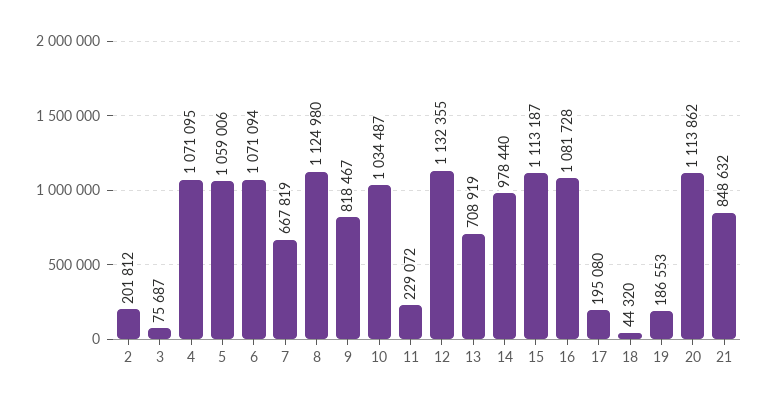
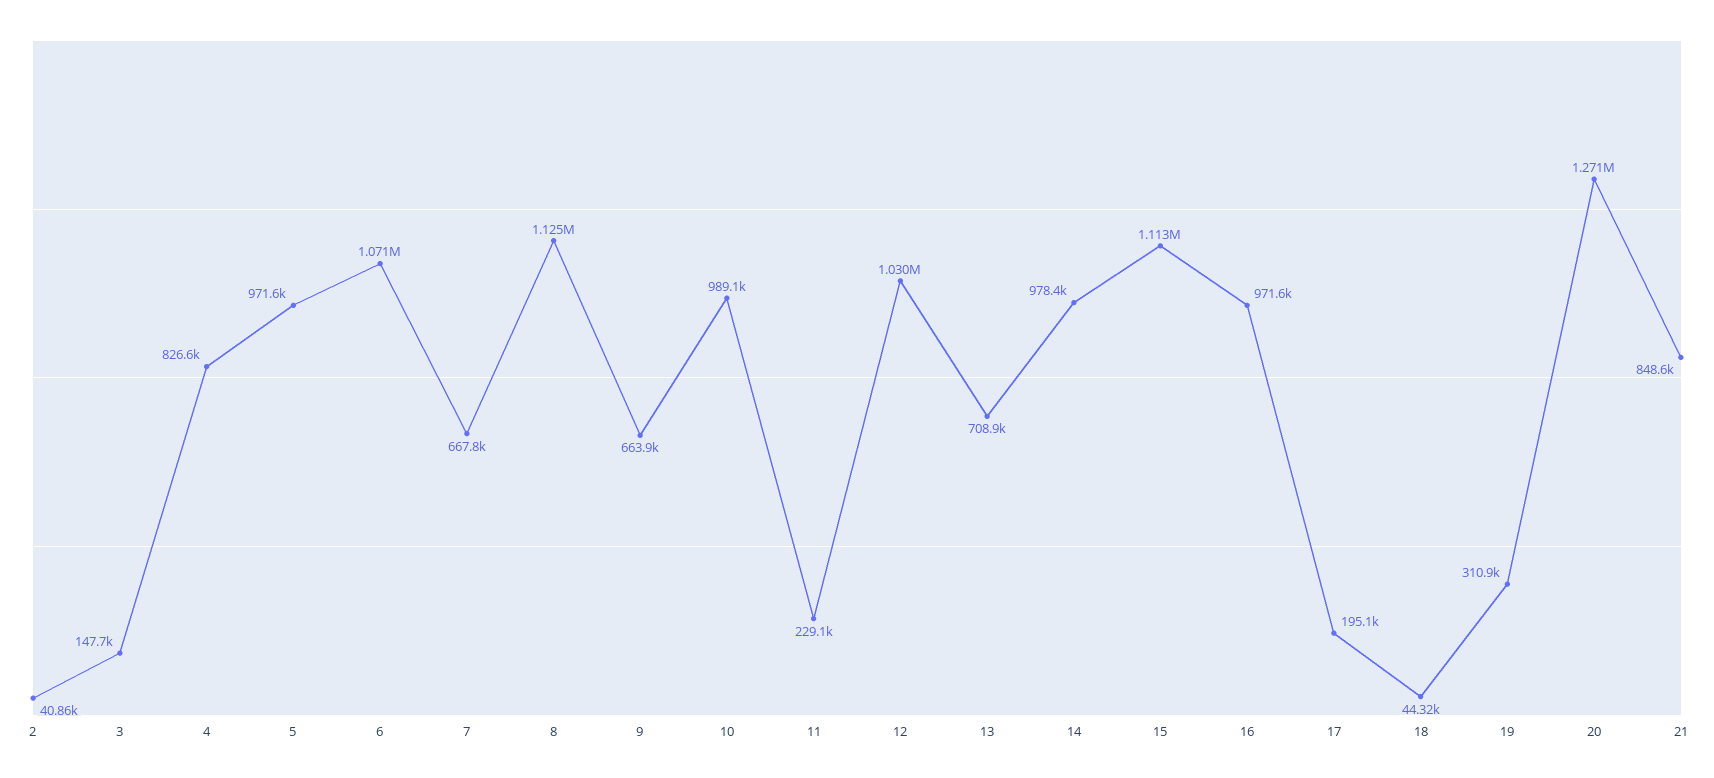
2: 201812 -> 40860
3: 75687 -> 147700
4: 1071095 -> 826600
5: 1059006 -> 971600
9: 818467 -> 663900
10: 1034487 -> 989100
12: 1132355 -> 1030000
16: 1081728 -> 971600
19: 186553 -> 310900
20: 1113862 -> 1271000

